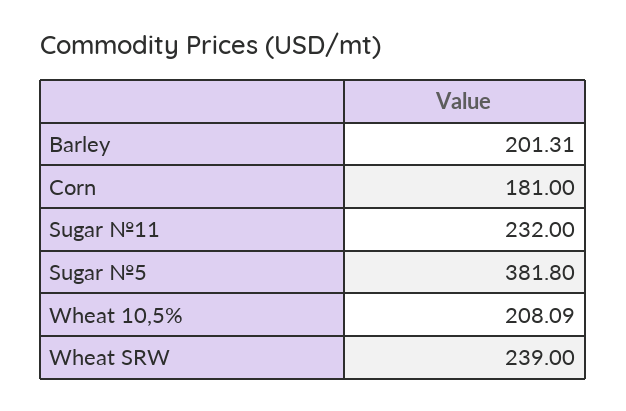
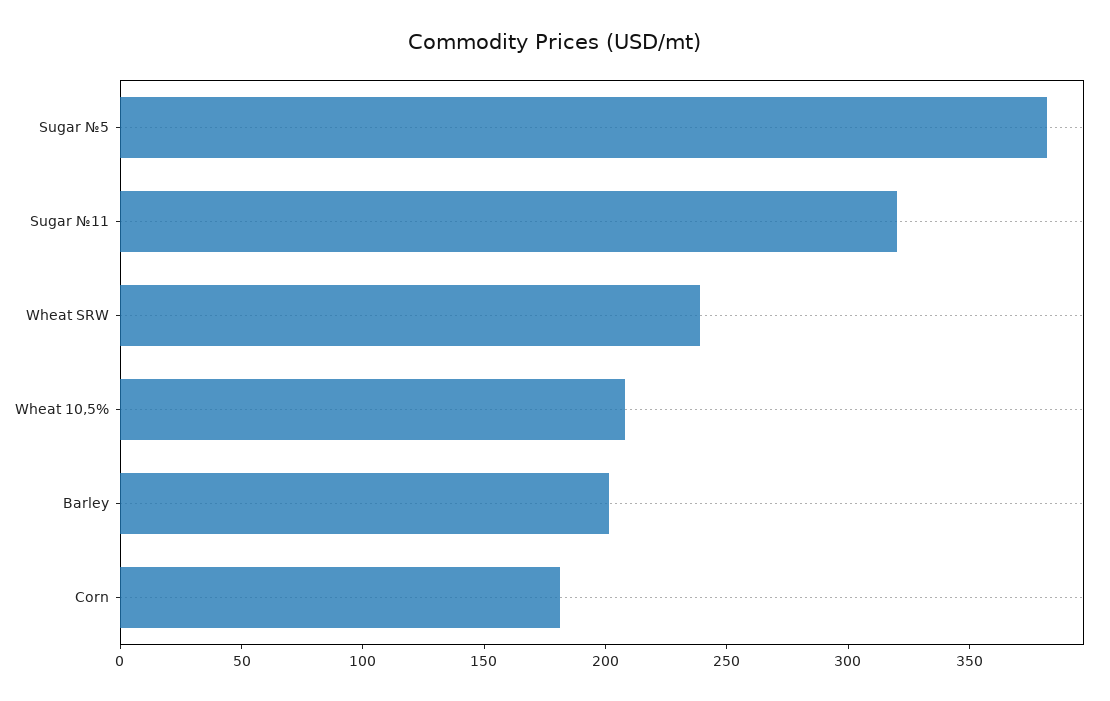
Sugar №11: 232 -> 320

